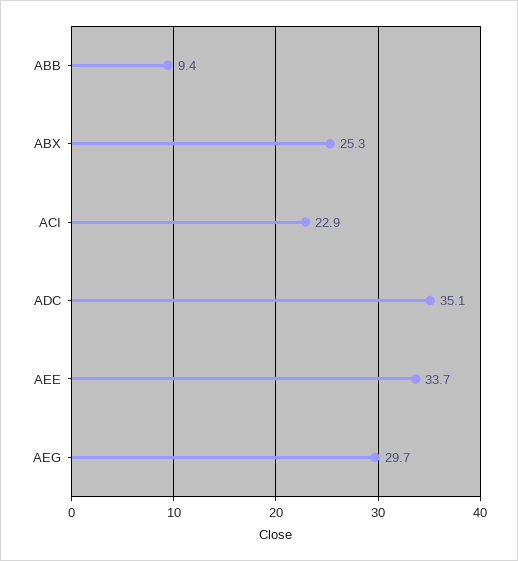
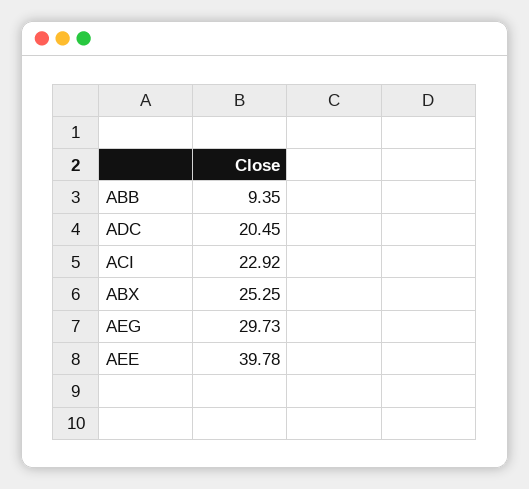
ADC: 35.1 -> 20.45
AEE: 33.7 -> 39.78

